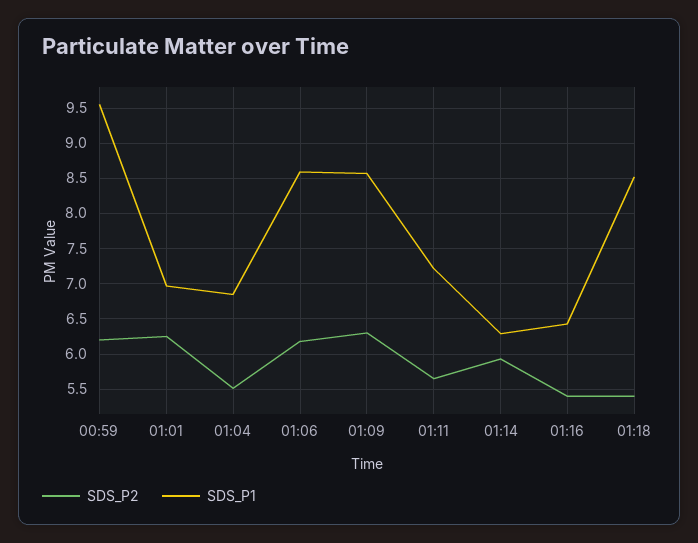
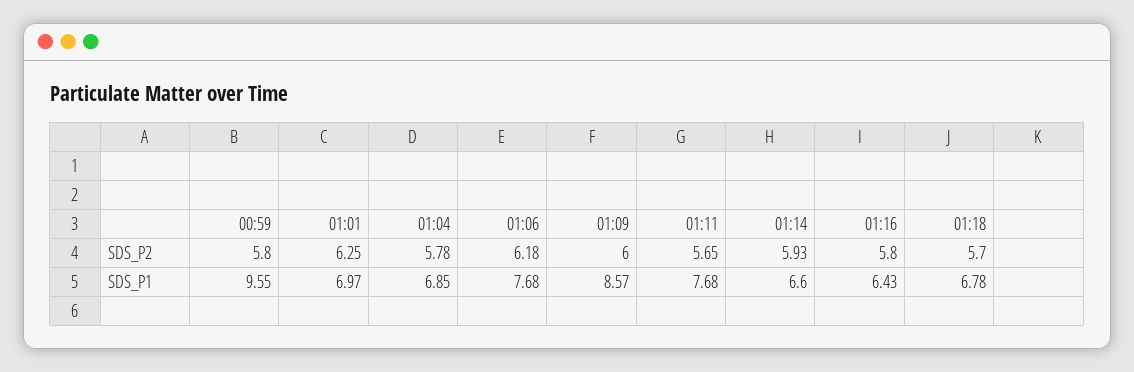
SDS_P2, 00:59: 6.2 -> 5.8
SDS_P2, 01:04: 5.5 -> 5.78
SDS_P1, 01:06: 8.6 -> 7.68
SDS_P2, 01:09: 6.3 -> 6
SDS_P1, 01:11: 7.2 -> 7.68
SDS_P1, 01:14: 6.3 -> 6.6
SDS_P2, 01:16: 5.4 -> 5.8
SDS_P2, 01:18: 5.4 -> 5.7
SDS_P1, 01:18: 8.5 -> 6.78

